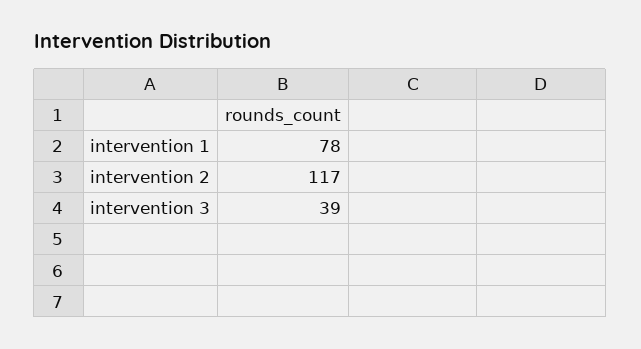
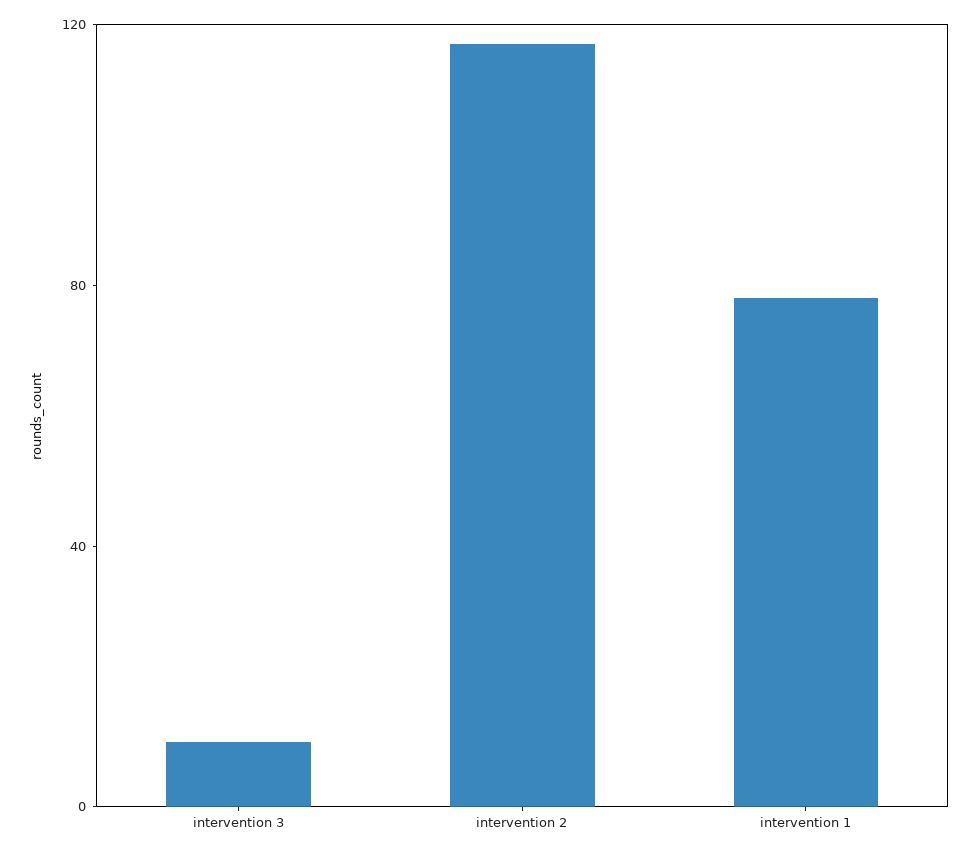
intervention 3: 39 -> 10

